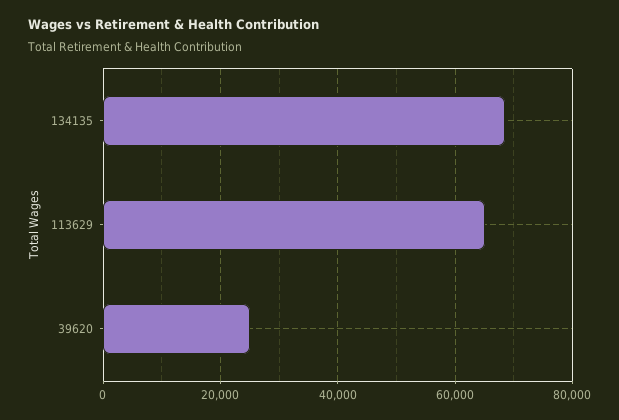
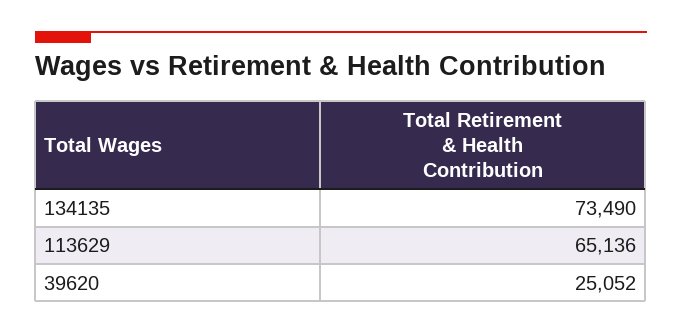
134135: 68000 -> 73490

